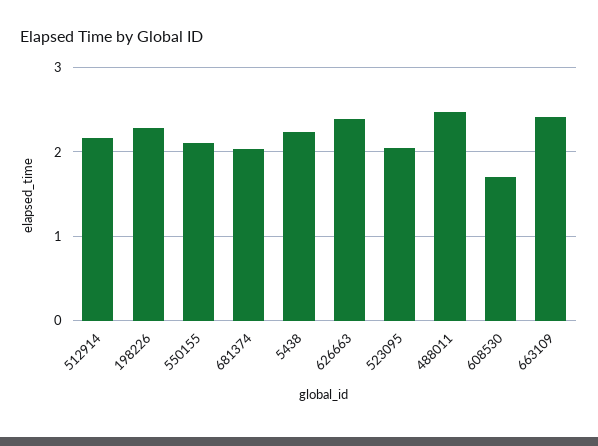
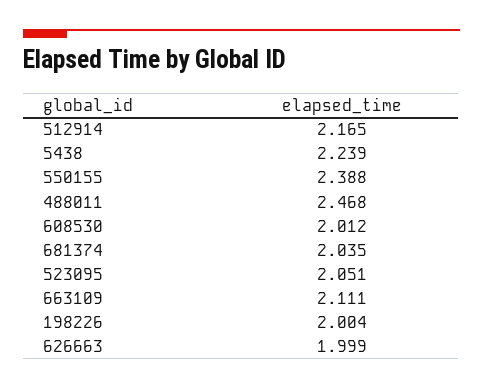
198226: 2.3 -> 2.004
550155: 2.1 -> 2.388
626663: 2.4 -> 1.999
608530: 1.7 -> 2.012
663109: 2.4 -> 2.111

